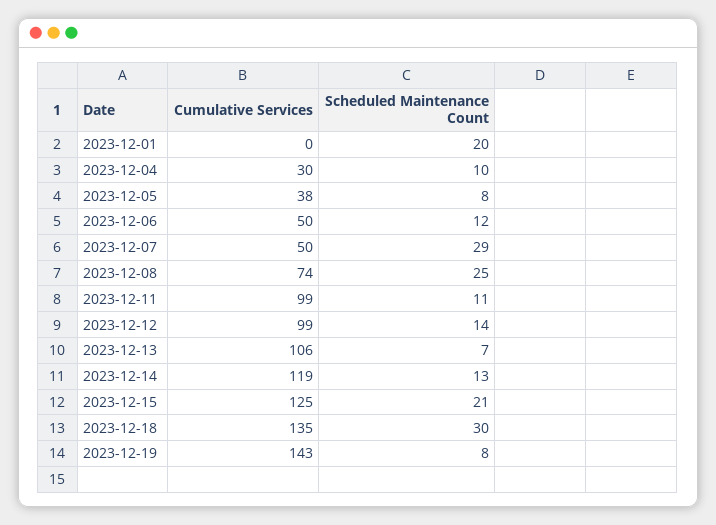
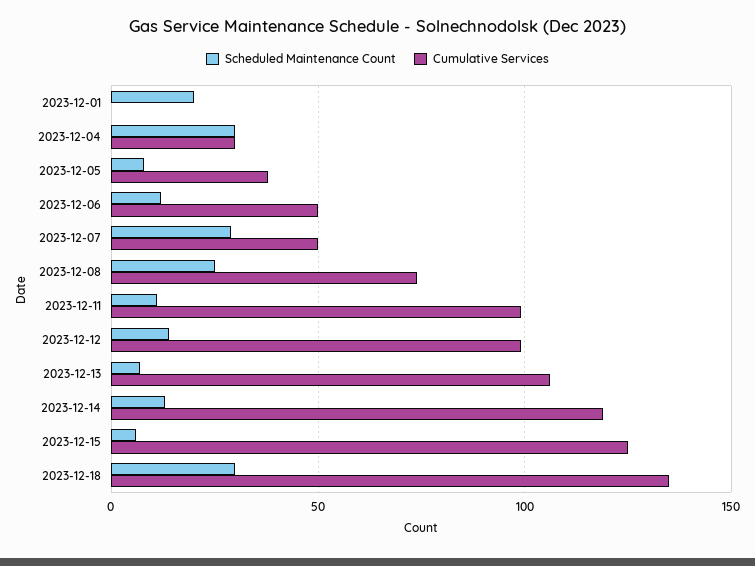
Scheduled Maintenance Count, 2023-12-04: 10 -> 30
Scheduled Maintenance Count, 2023-12-15: 21 -> 5
Cumulative Services, 2023-12-19: 143 -> none
Scheduled Maintenance Count, 2023-12-19: 8 -> none

